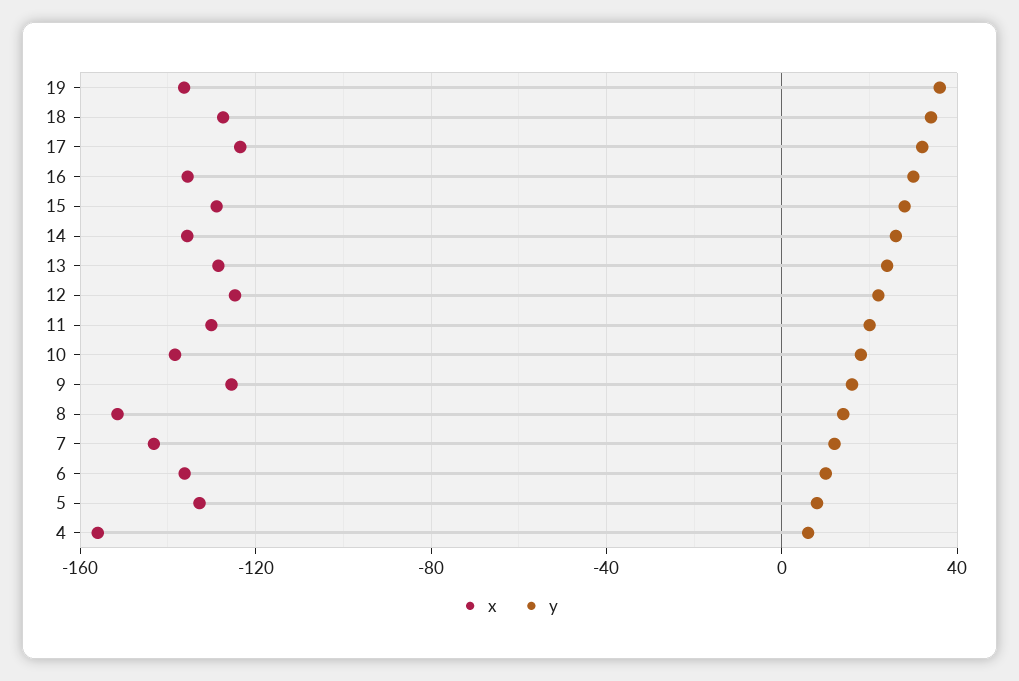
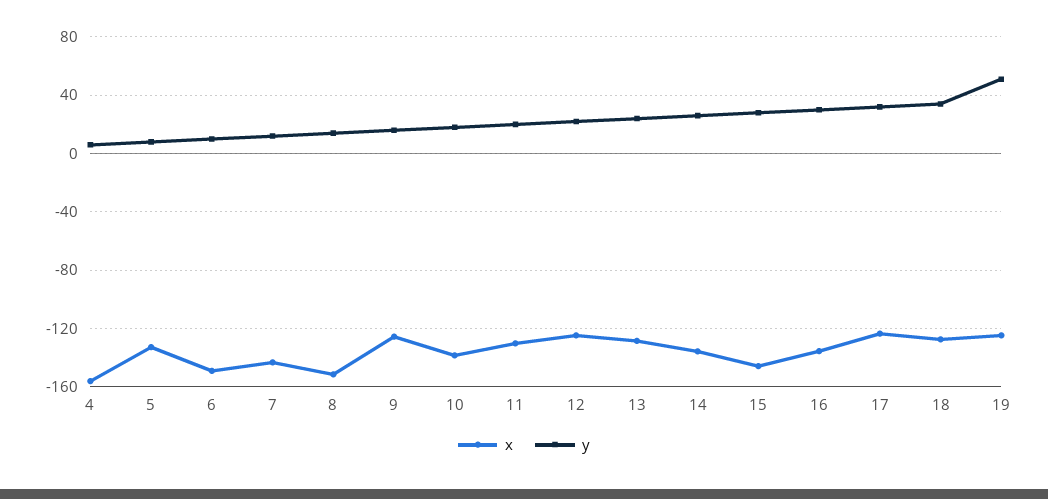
x, 19: -135 -> -125
y, 19: 35 -> 50
x, 15: -130 -> -145
x, 6: -135 -> -150

